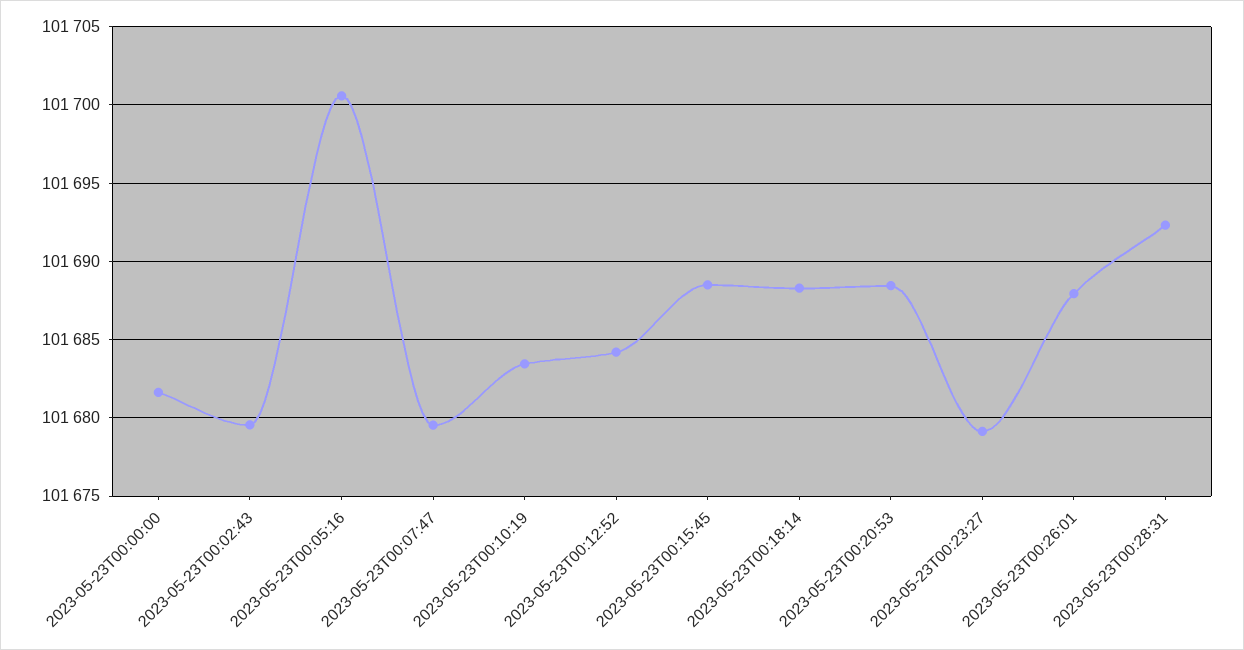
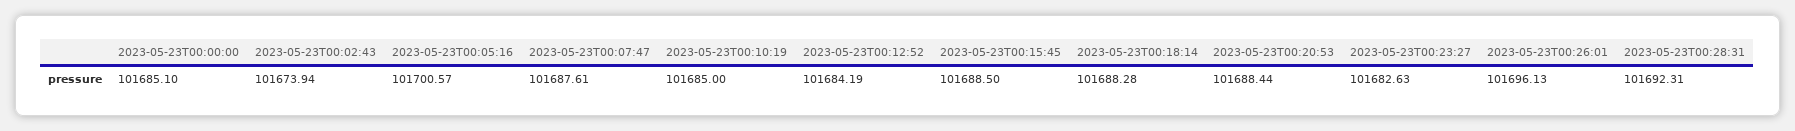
2023-05-23T00:00:00: 101681.5 -> 101685.1
2023-05-23T00:02:43: 101679.5 -> 101673.94
2023-05-23T00:07:47: 101679.5 -> 101687.61
2023-05-23T00:10:19: 101683.5 -> 101685
2023-05-23T00:23:27: 101679 -> 101682.63
2023-05-23T00:26:01: 101688 -> 101696.13

